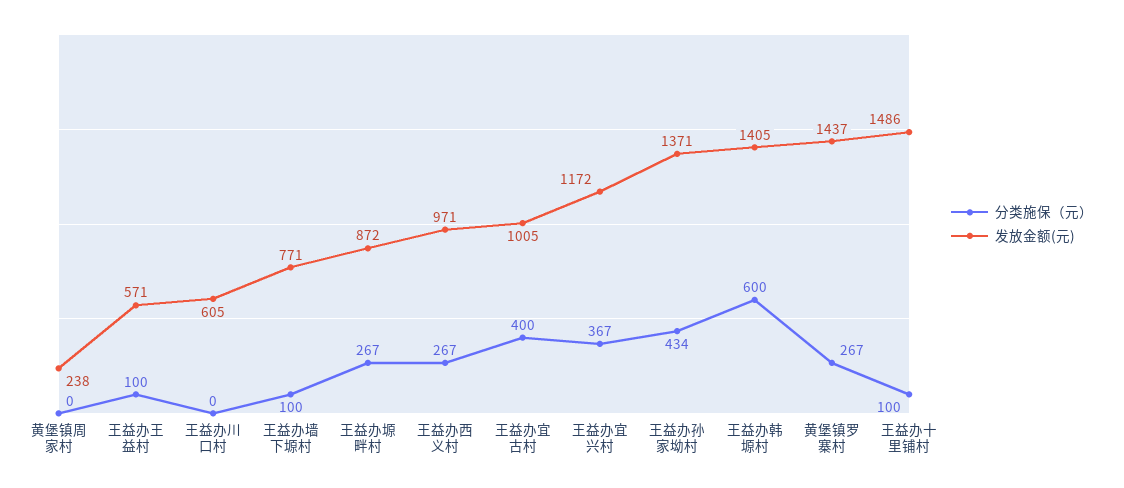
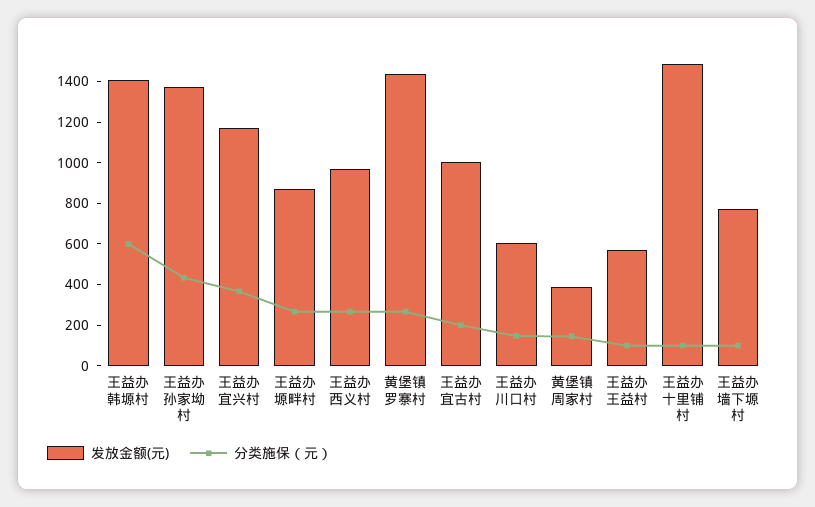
分类施保（元）, 黄堡镇周家村: 0 -> 150
发放金额(元), 黄堡镇周家村: 238 -> 400
分类施保（元）, 王益办川口村: 0 -> 150
分类施保（元）, 王益办宜古村: 400 -> 200

